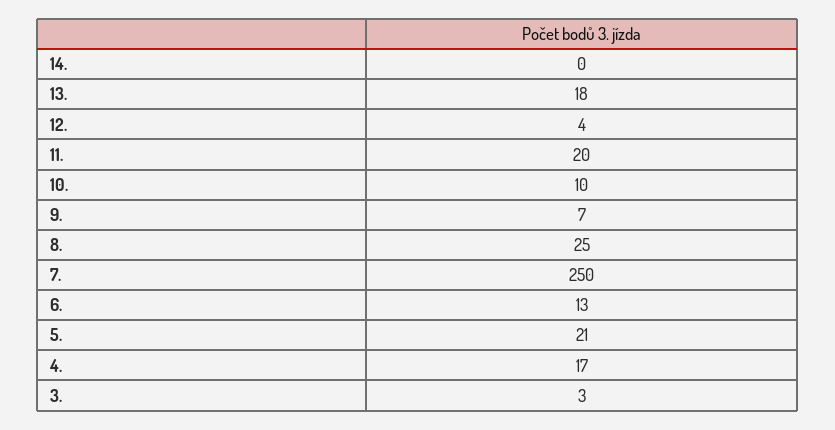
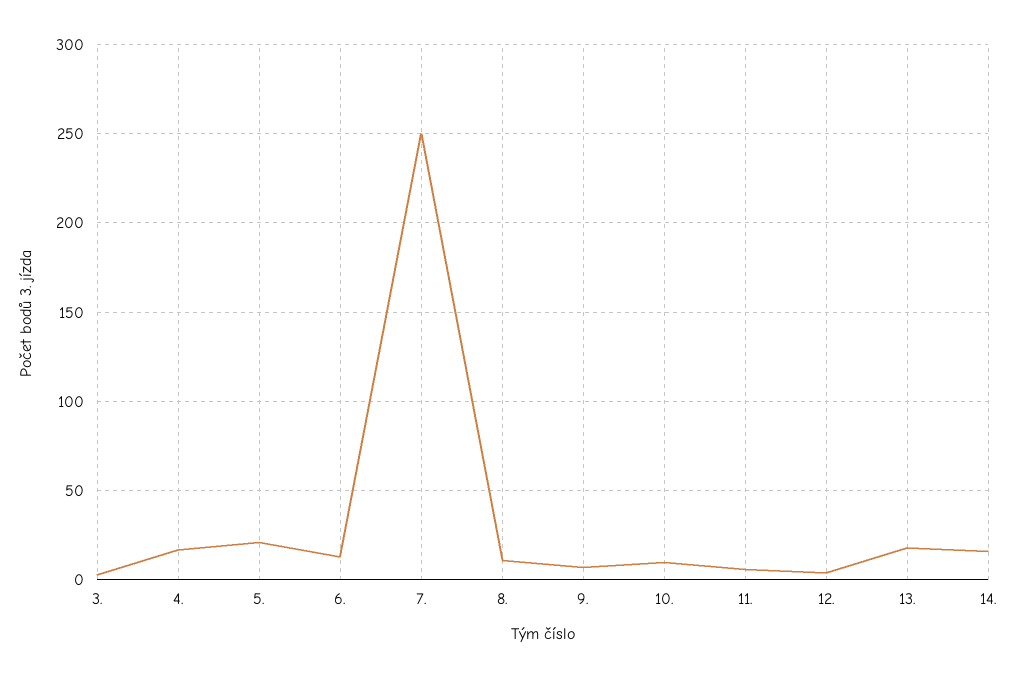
14.: 0 -> 15
11.: 20 -> 5
8.: 25 -> 10

